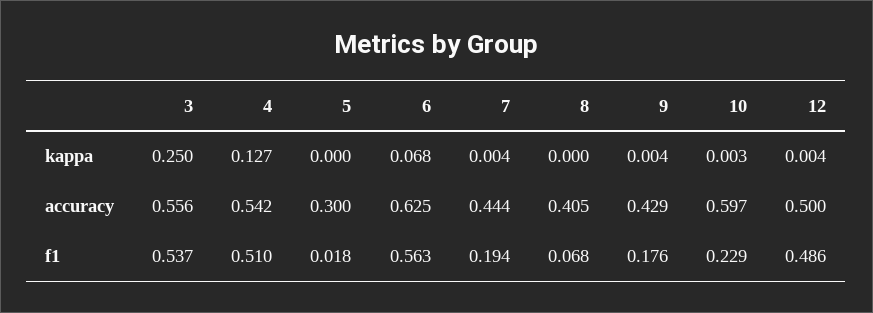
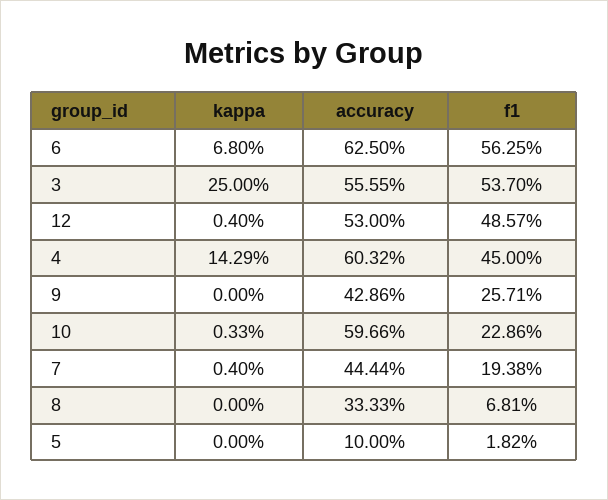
4, kappa: 0.127 -> 0.1429
9, kappa: 0.004 -> 0
4, accuracy: 0.542 -> 0.6032
5, accuracy: 0.3 -> 0.1
8, accuracy: 0.405 -> 0.3333
12, accuracy: 0.5 -> 0.53
4, f1: 0.51 -> 0.45
9, f1: 0.176 -> 0.2571

